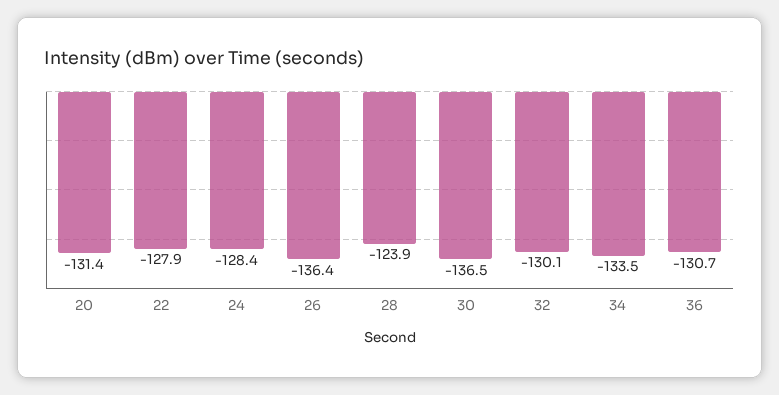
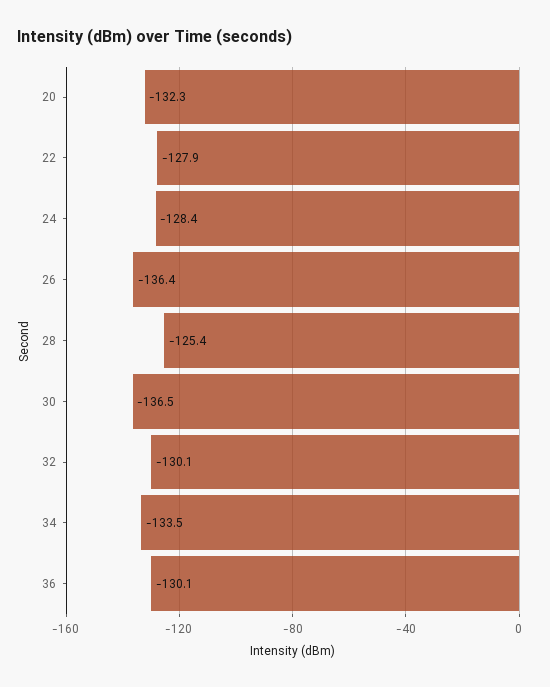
20: -131.4 -> -132.3
28: -123.9 -> -125.4
36: -130.7 -> -130.1

